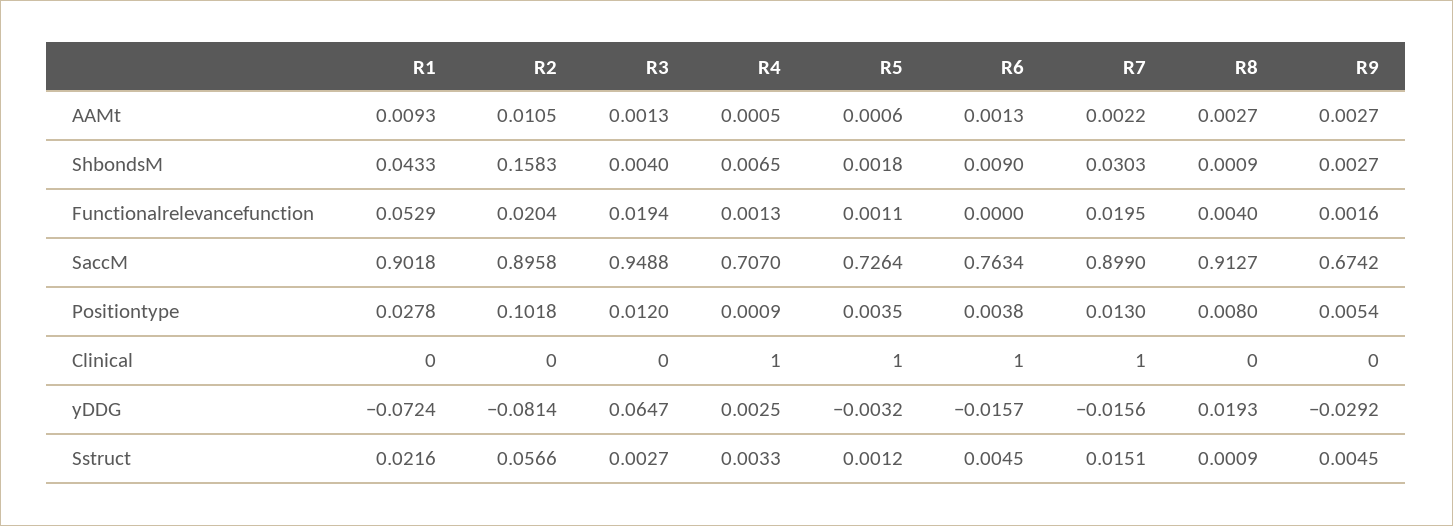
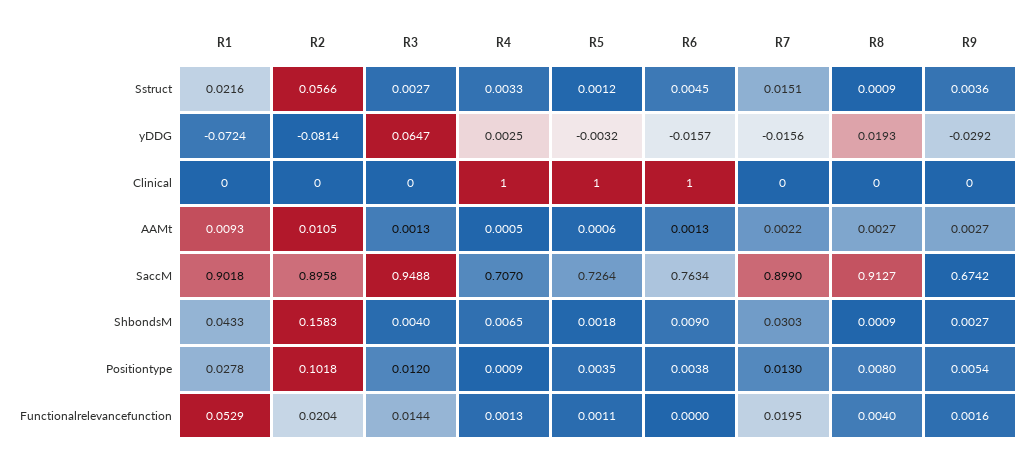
R3, Functionalrelevancefunction: 0.0194 -> 0.0144
R7, Clinical: 1 -> 0
R9, Sstruct: 0.0045 -> 0.0036

